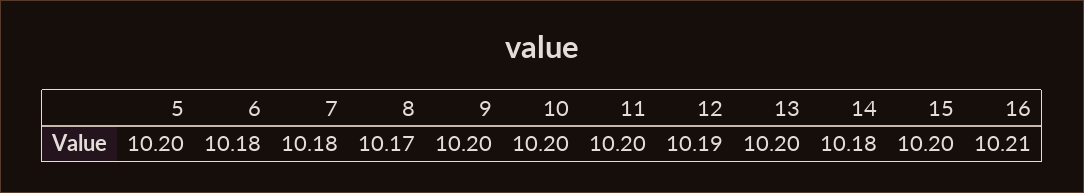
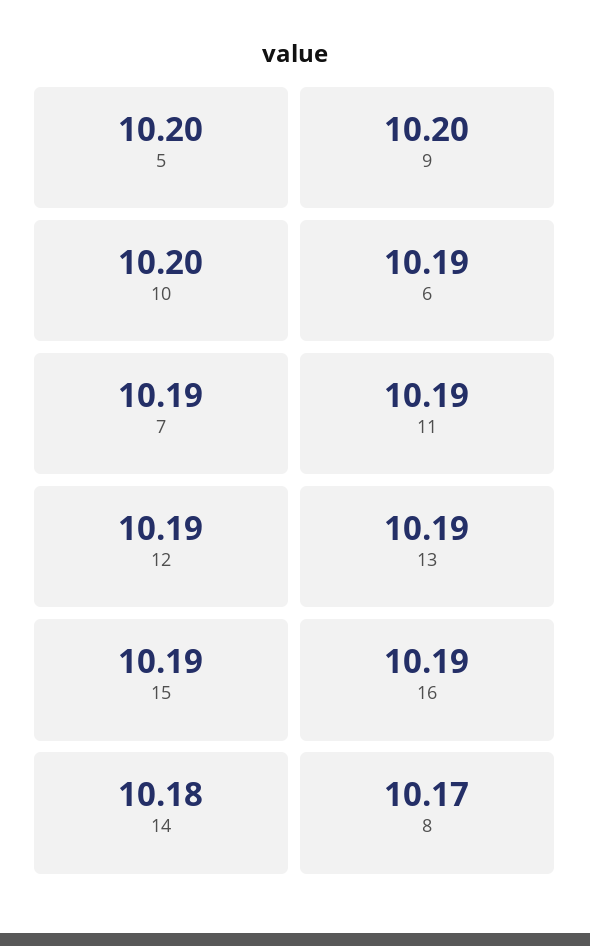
6: 10.18 -> 10.19
7: 10.18 -> 10.19
11: 10.2 -> 10.19
13: 10.2 -> 10.19
15: 10.2 -> 10.19
16: 10.21 -> 10.19

